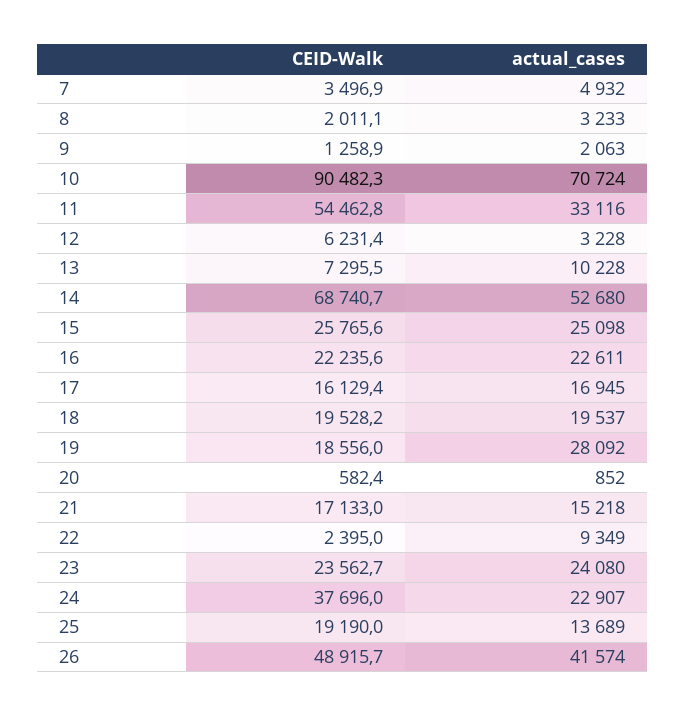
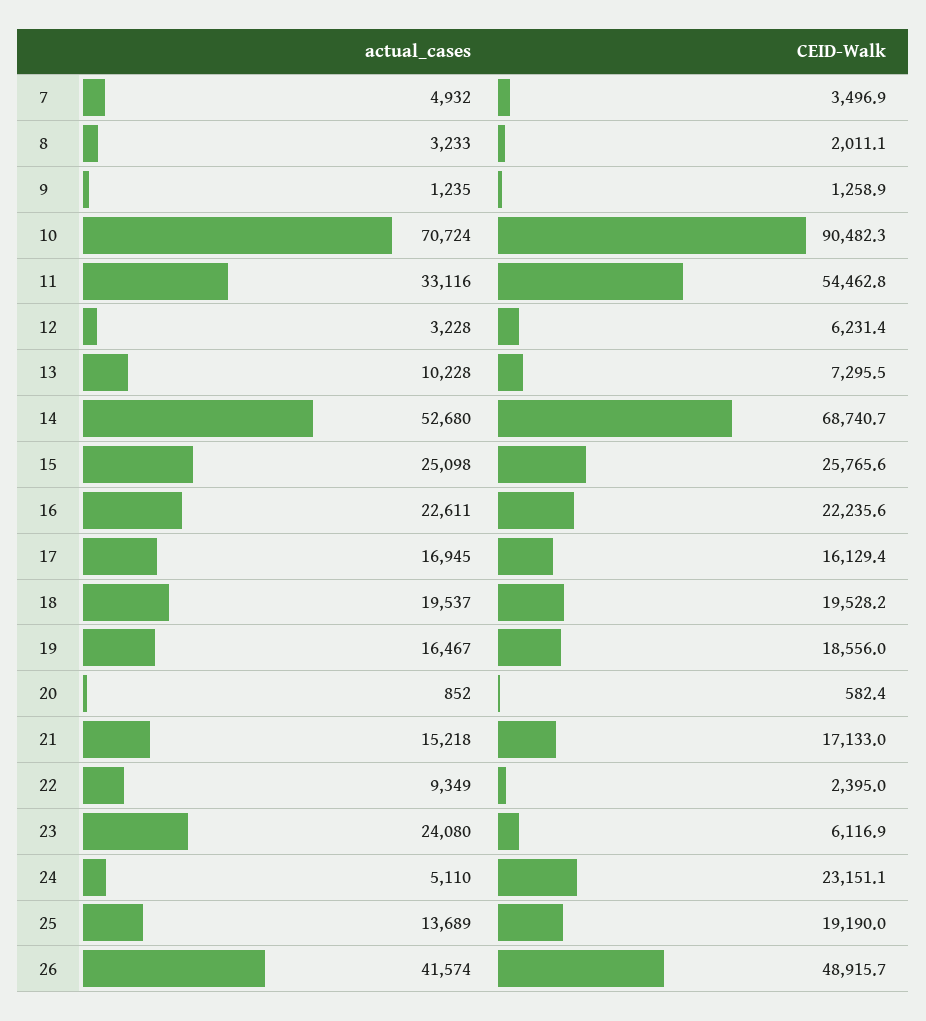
actual_cases, 9: 2063 -> 1235
actual_cases, 19: 28092 -> 16467
CEID-Walk, 23: 23562.7 -> 6116.9
CEID-Walk, 24: 37696 -> 23151.1
actual_cases, 24: 22907 -> 5110

